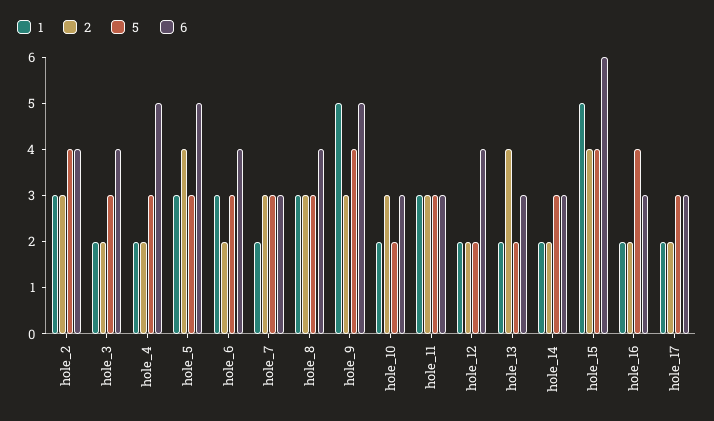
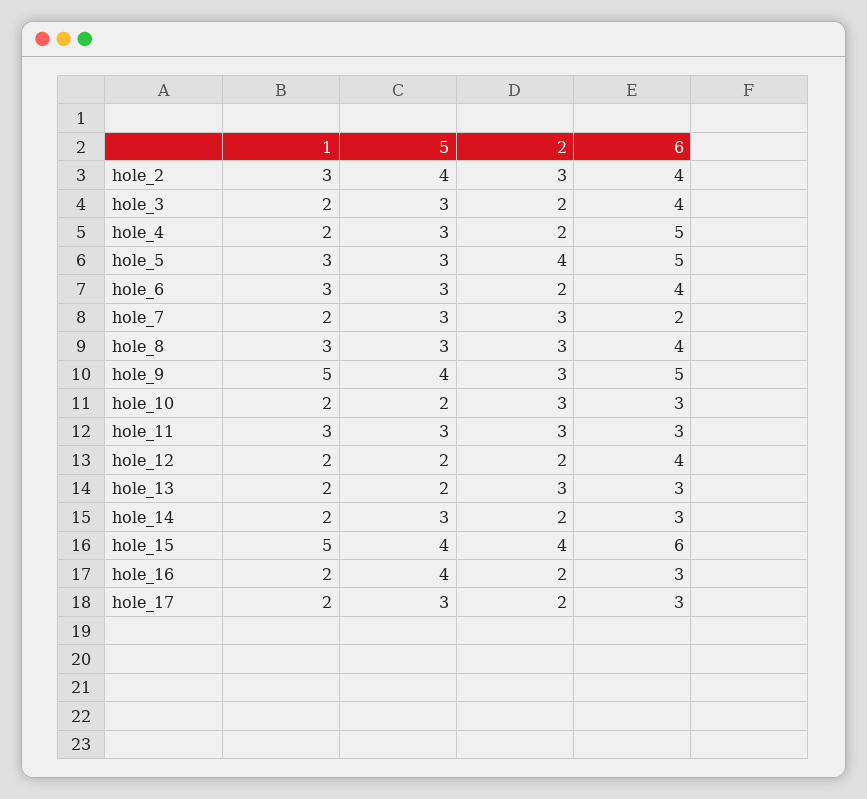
6, hole_7: 3 -> 2
2, hole_13: 4 -> 3

